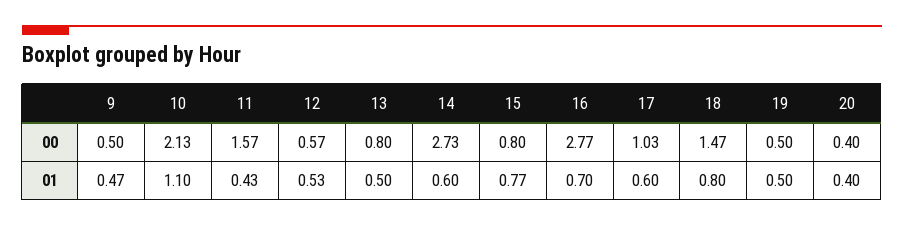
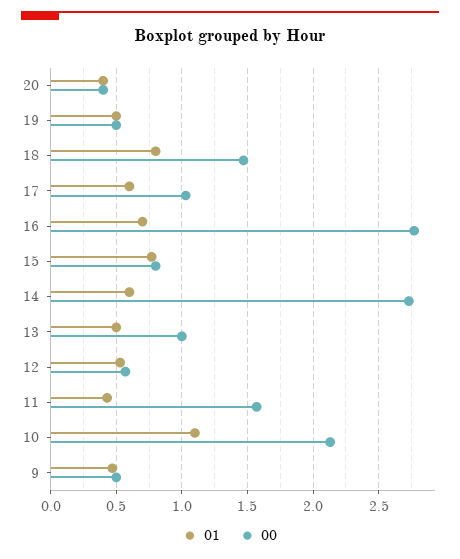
00, 13: 0.8 -> 1

